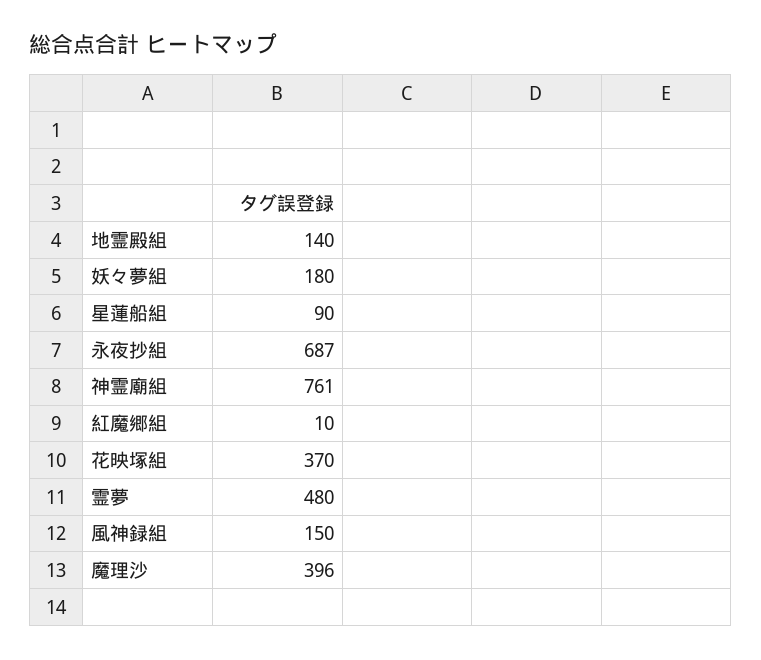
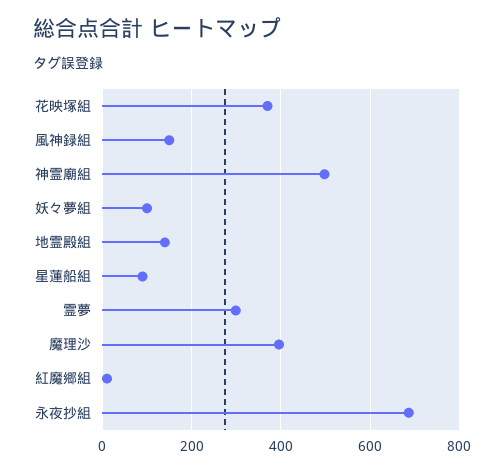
妖々夢組: 180 -> 100
神霊廟組: 761 -> 500
霊夢: 480 -> 300

